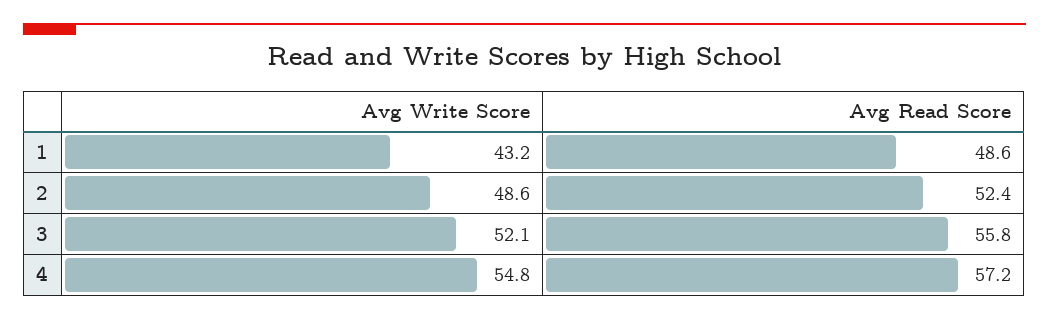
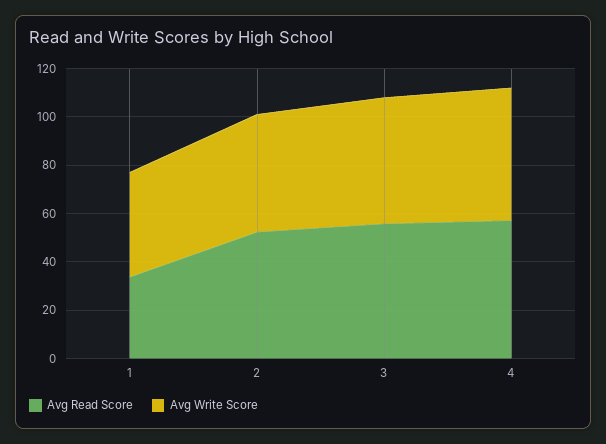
Avg Read Score, 1: 48.6 -> 35

